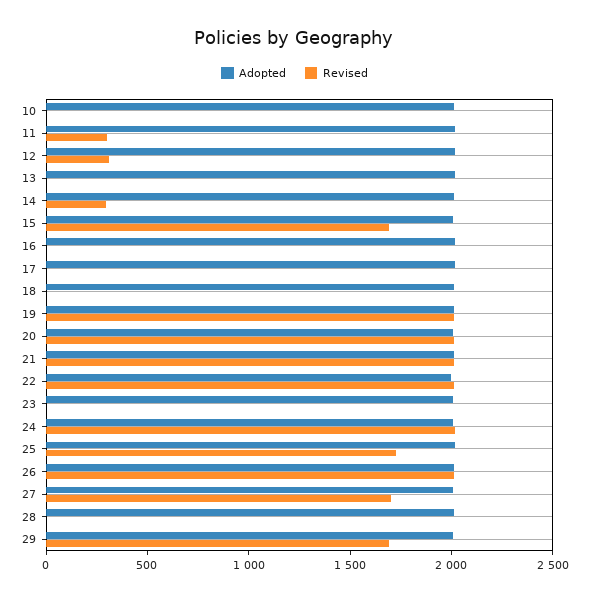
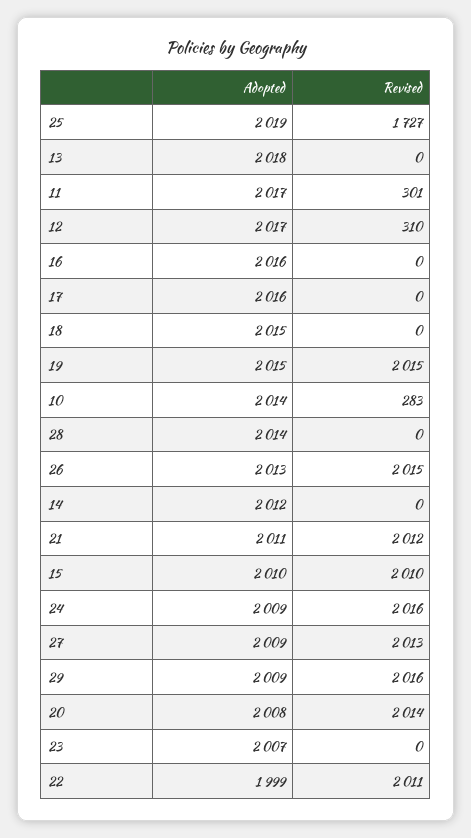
Revised, 10: 0 -> 283
Revised, 14: 300 -> 0
Revised, 15: 1700 -> 2010
Revised, 27: 1700 -> 2013
Revised, 29: 1700 -> 2016

